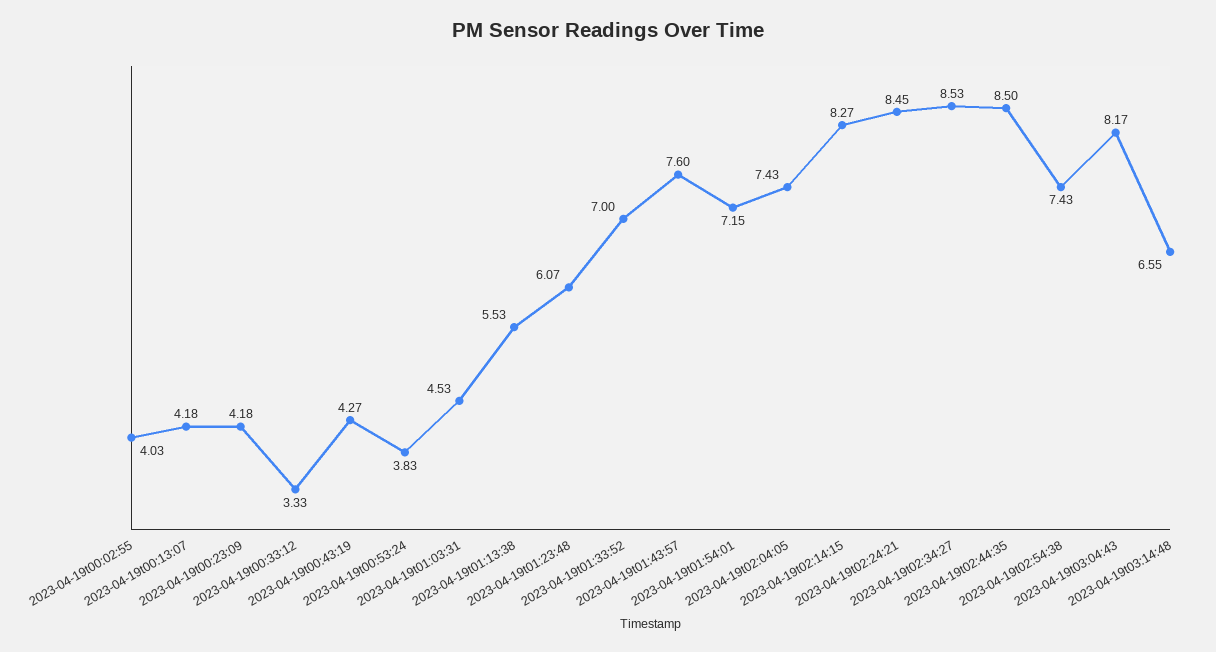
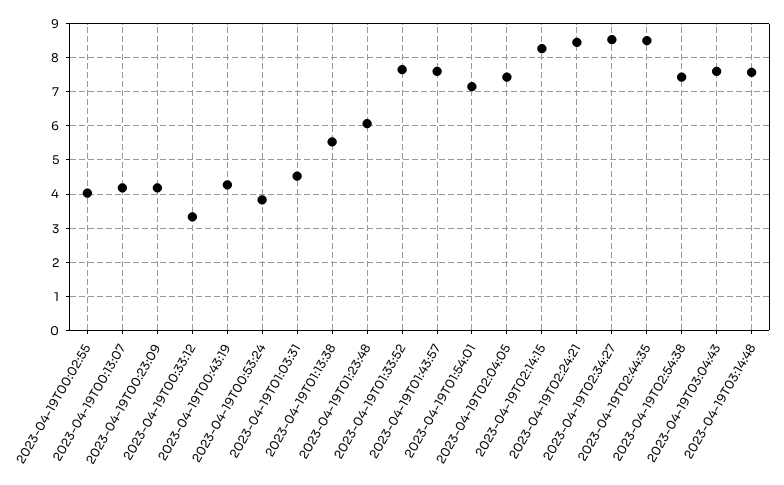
2023-04-19t01:33:52: 7 -> 7.6
2023-04-19t03:04:43: 8.17 -> 7.6
2023-04-19t03:14:48: 6.55 -> 7.6

